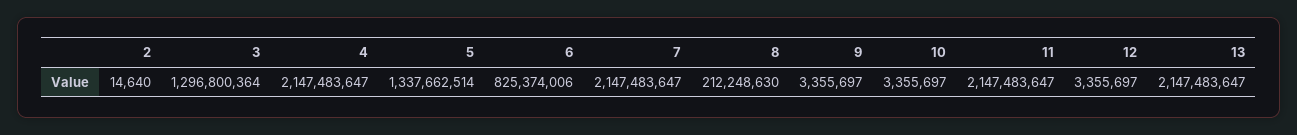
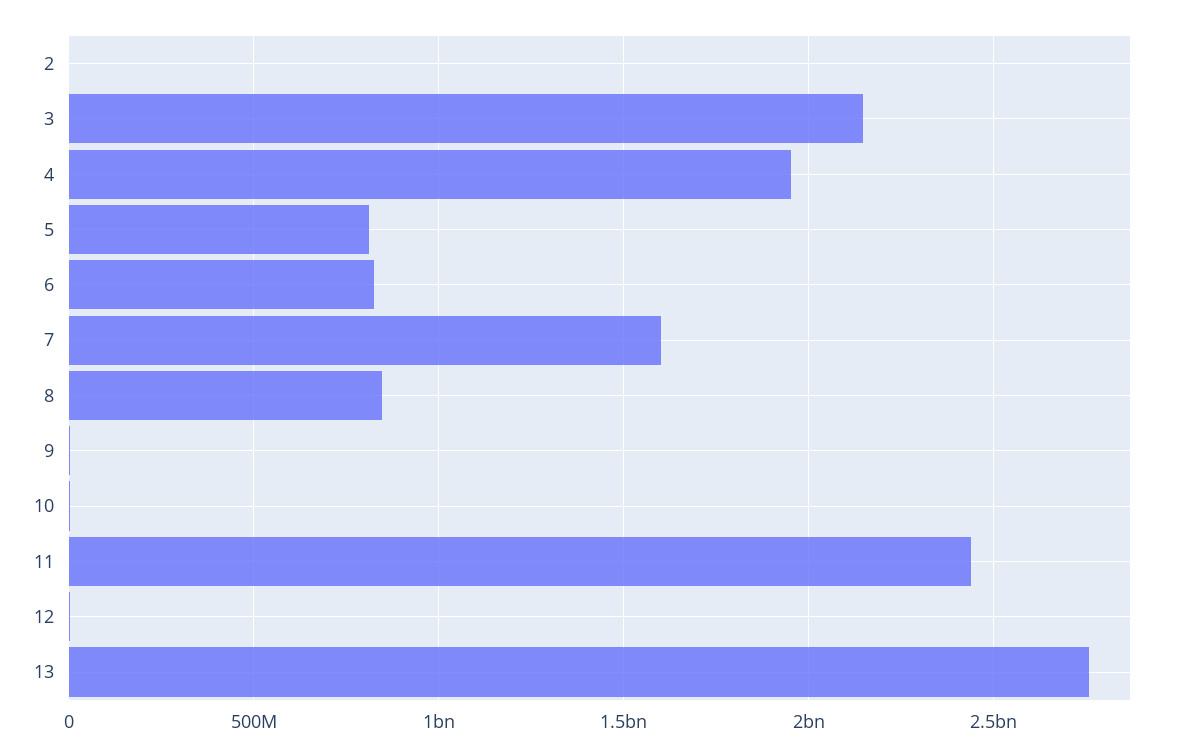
3: 1296800364 -> 2150000000
4: 2147483647 -> 1950000000
5: 1337662514 -> 800000000
7: 2147483647 -> 1600000000
8: 212248630 -> 850000000
11: 2147483647 -> 2450000000
13: 2147483647 -> 2750000000

